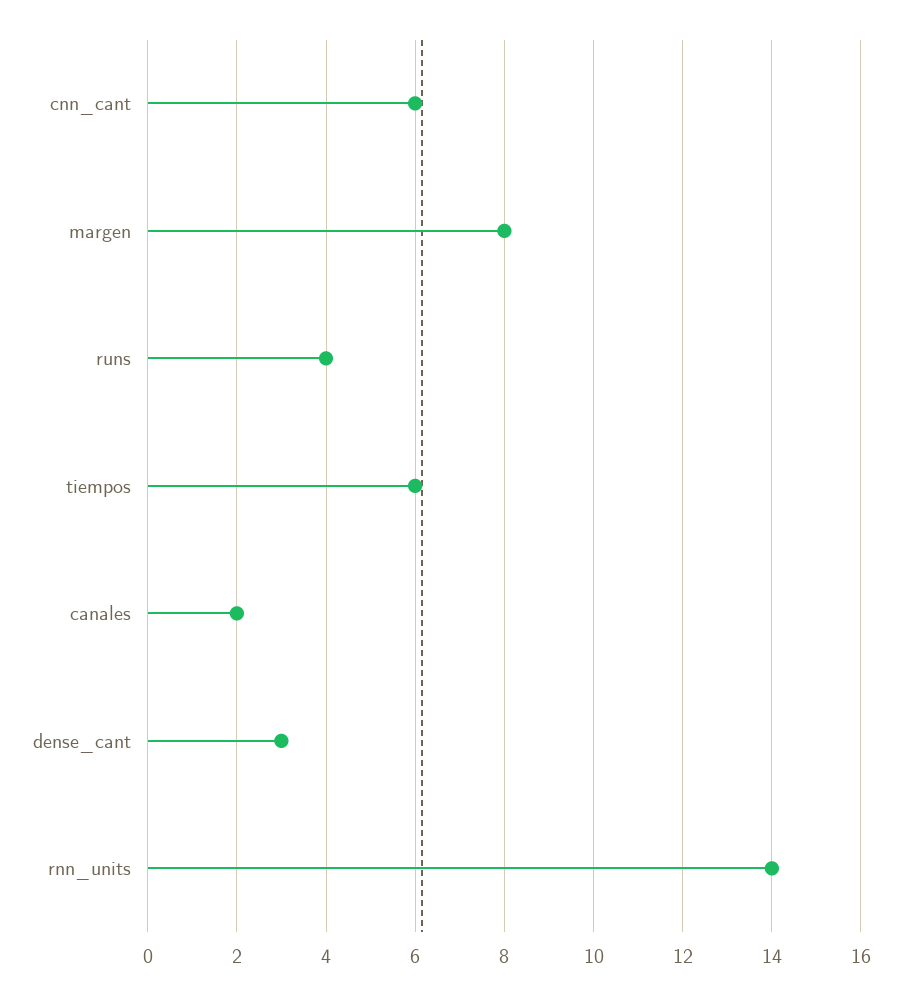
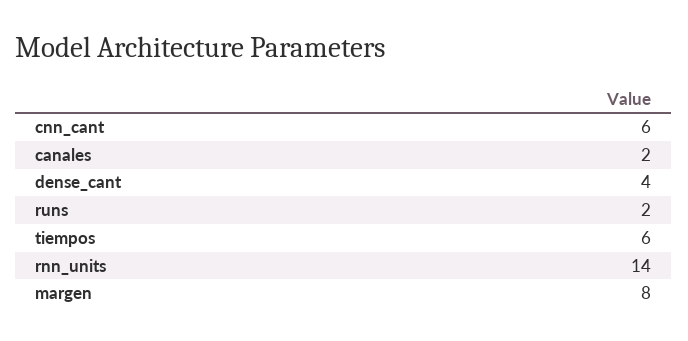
runs: 4 -> 2
dense_cant: 3 -> 4

